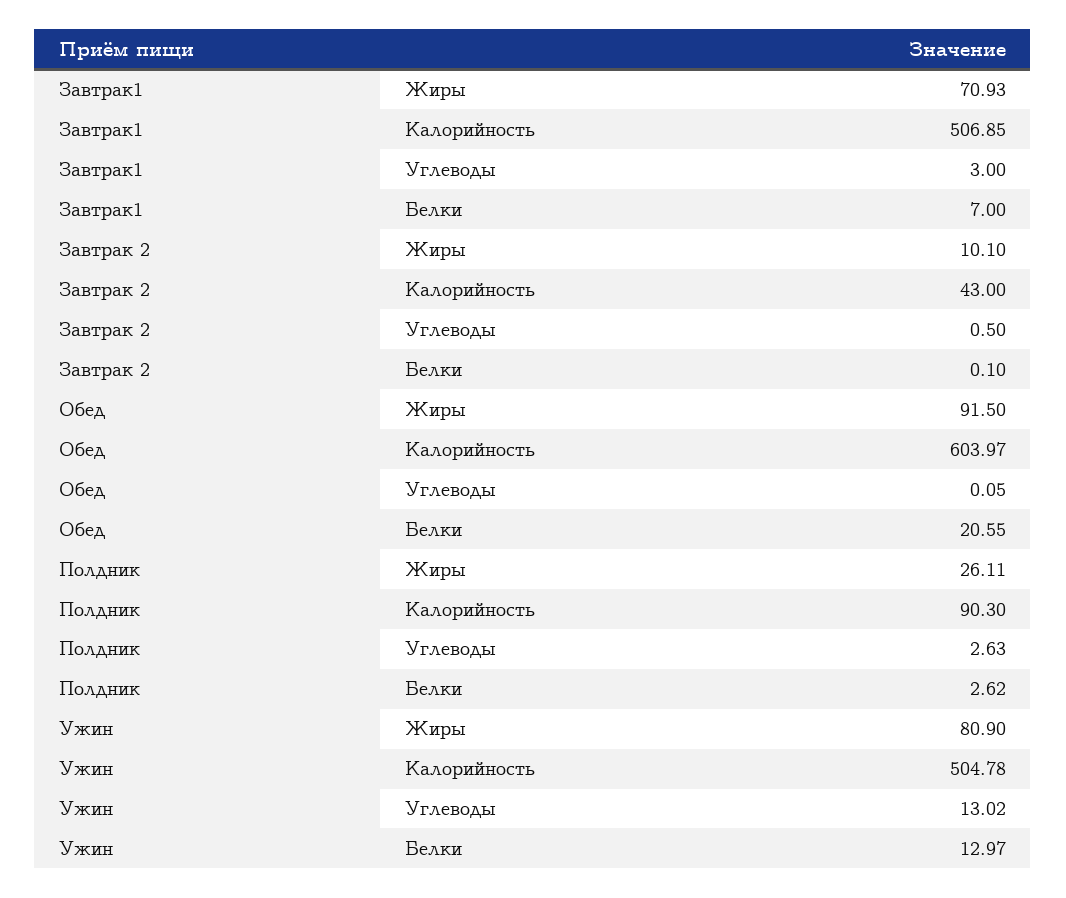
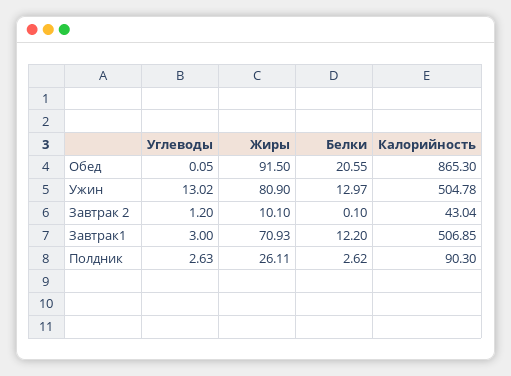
Завтрак1, Белки: 7 -> 12.2
Завтрак 2, Калорийность: 43 -> 43.04
Завтрак 2, Углеводы: 0.5 -> 1.2
Обед, Калорийность: 603.97 -> 865.3

